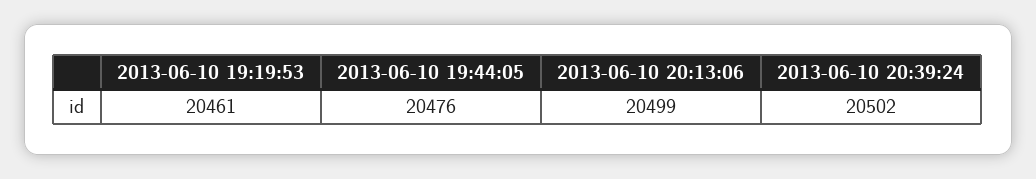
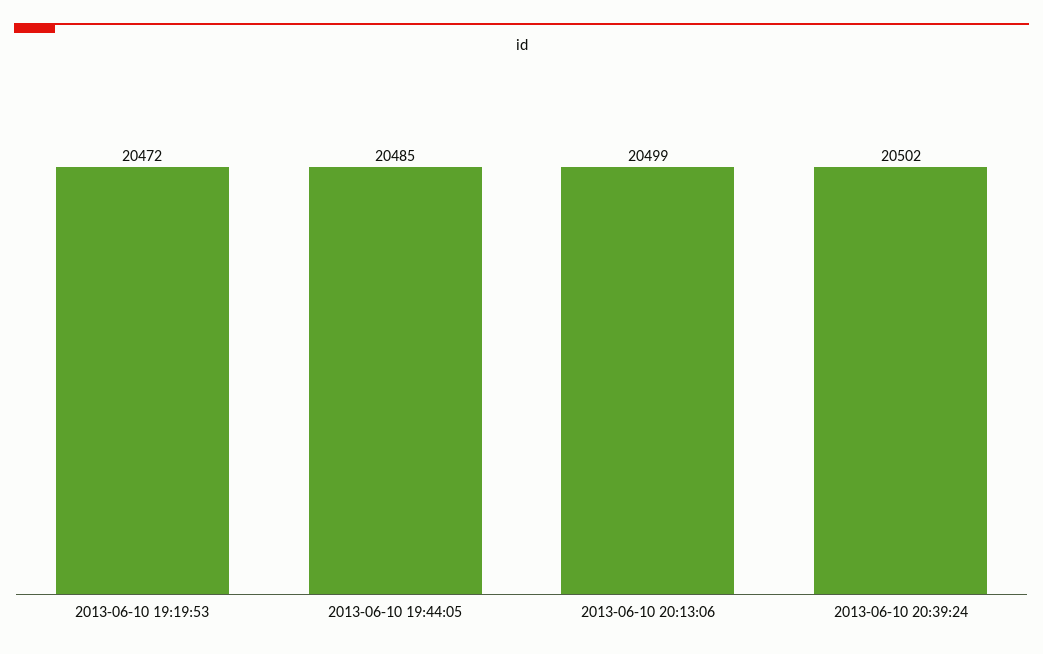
2013-06-10 19:19:53: 20461 -> 20472
2013-06-10 19:44:05: 20476 -> 20485

